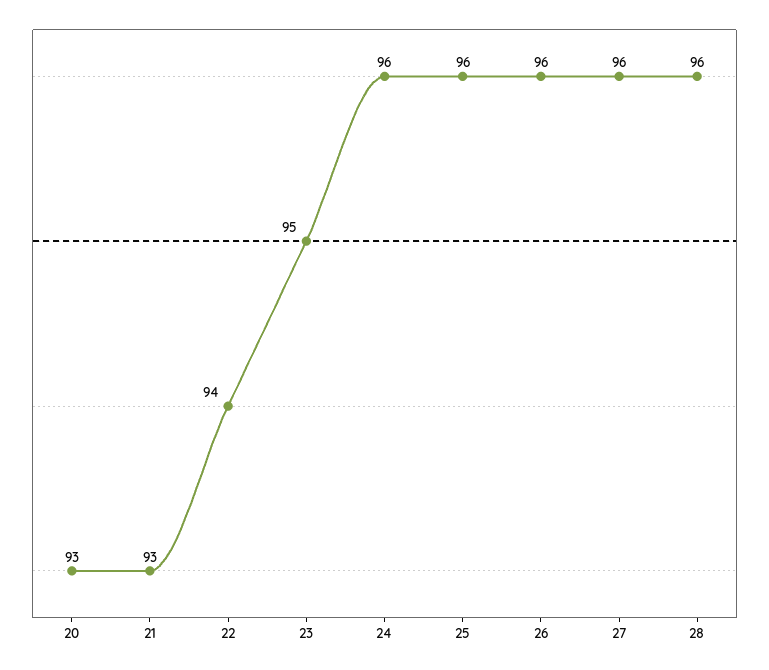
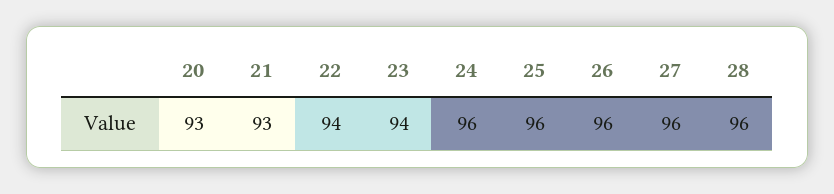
23: 95 -> 94

